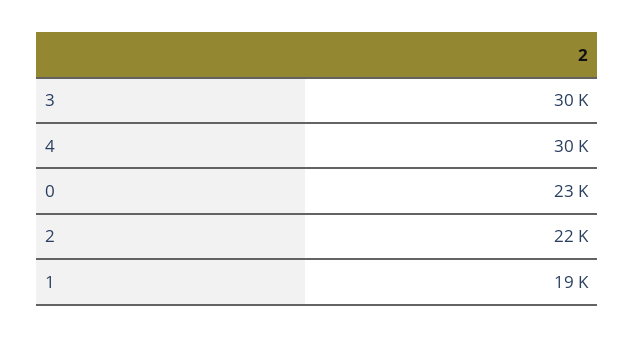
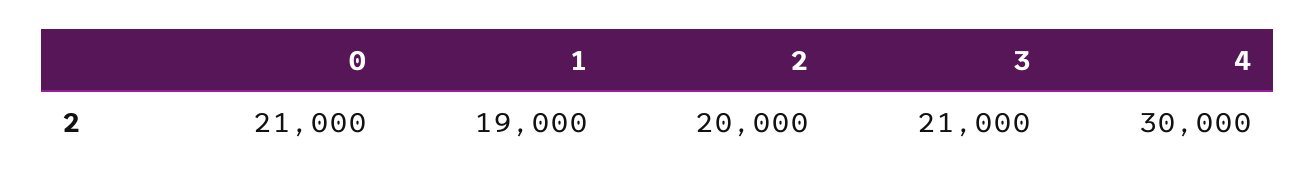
3: 30000 -> 21000
0: 23000 -> 21000
2: 22000 -> 20000

